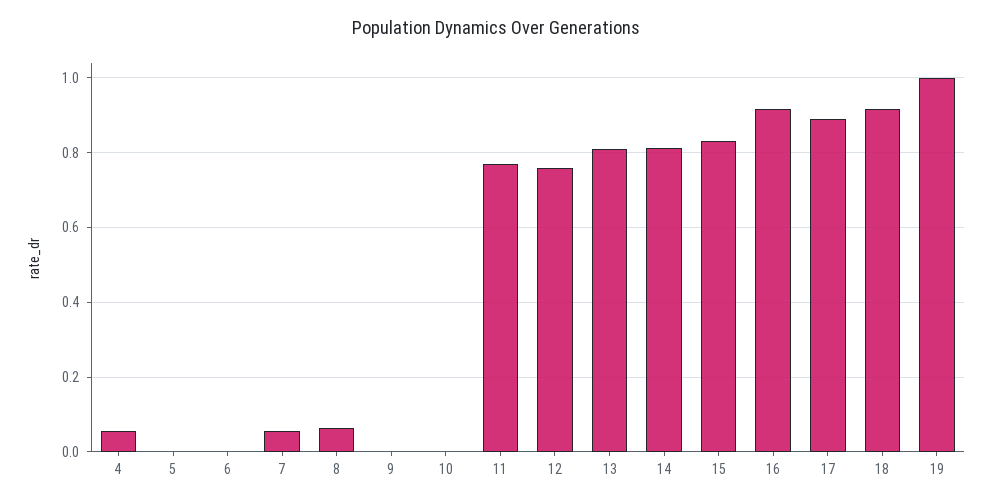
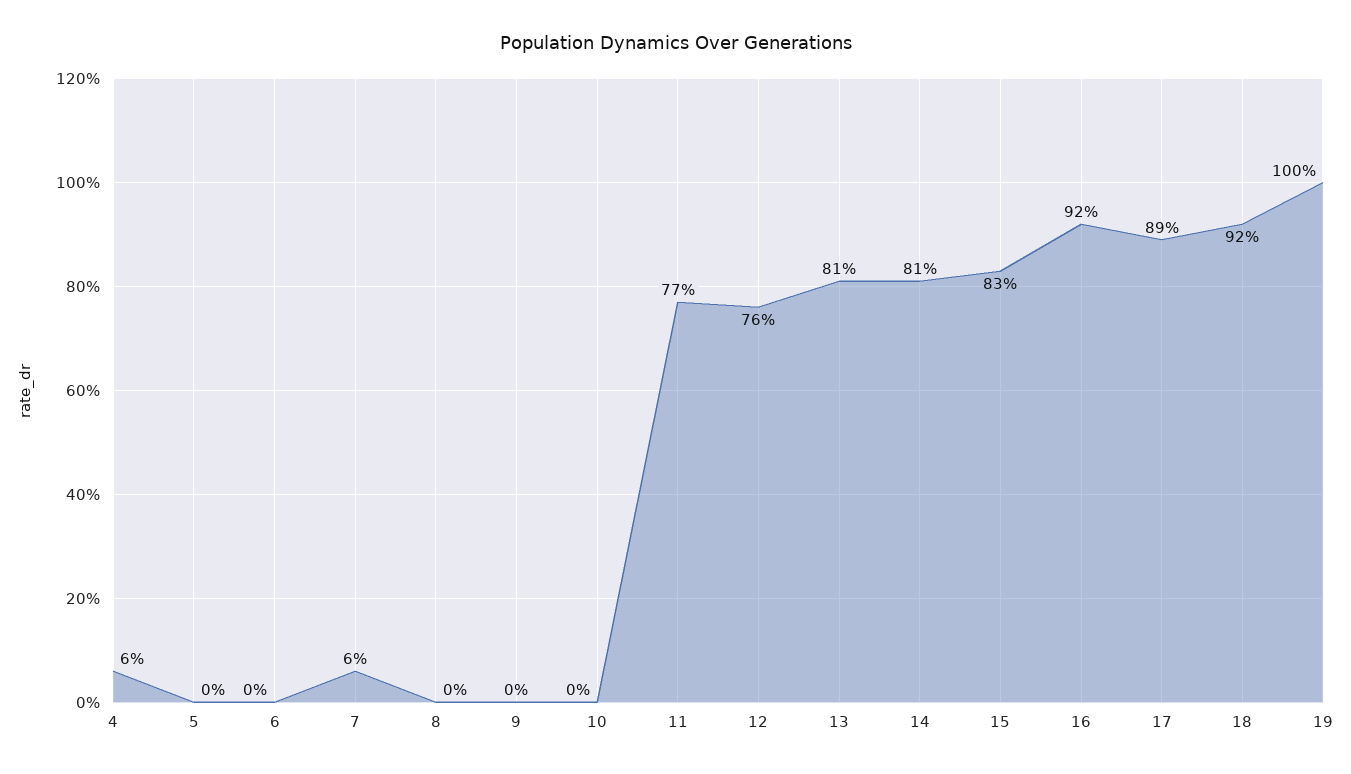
8: 0.06 -> 0

